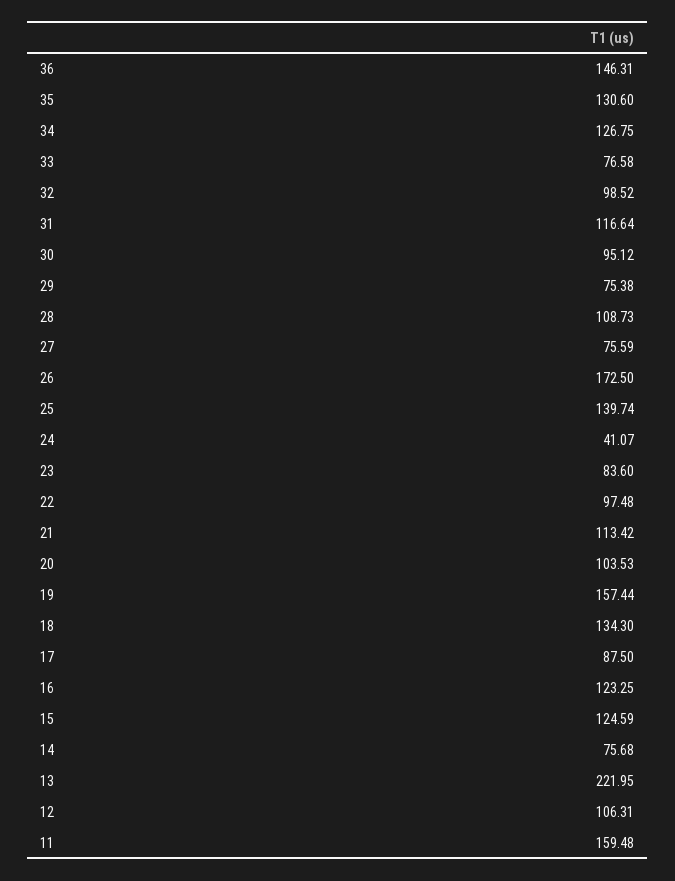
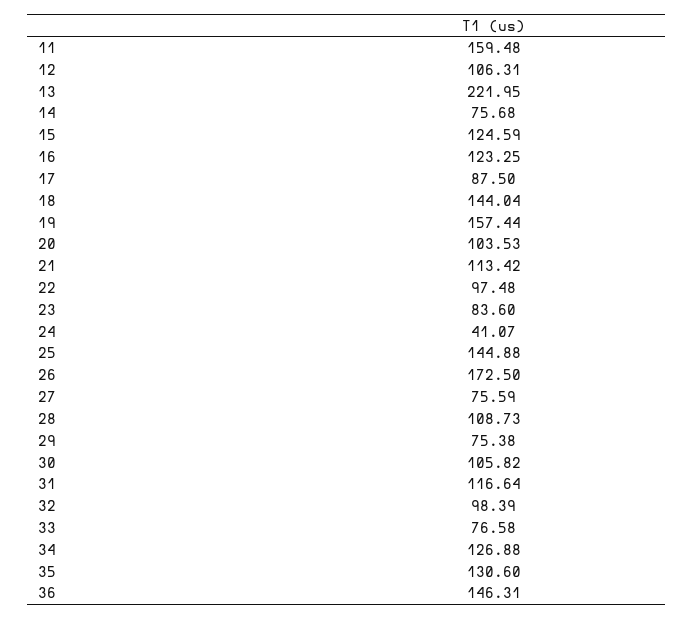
34: 126.75 -> 126.88
32: 98.52 -> 98.39
30: 95.12 -> 105.82
25: 139.74 -> 144.88
18: 134.3 -> 144.04

